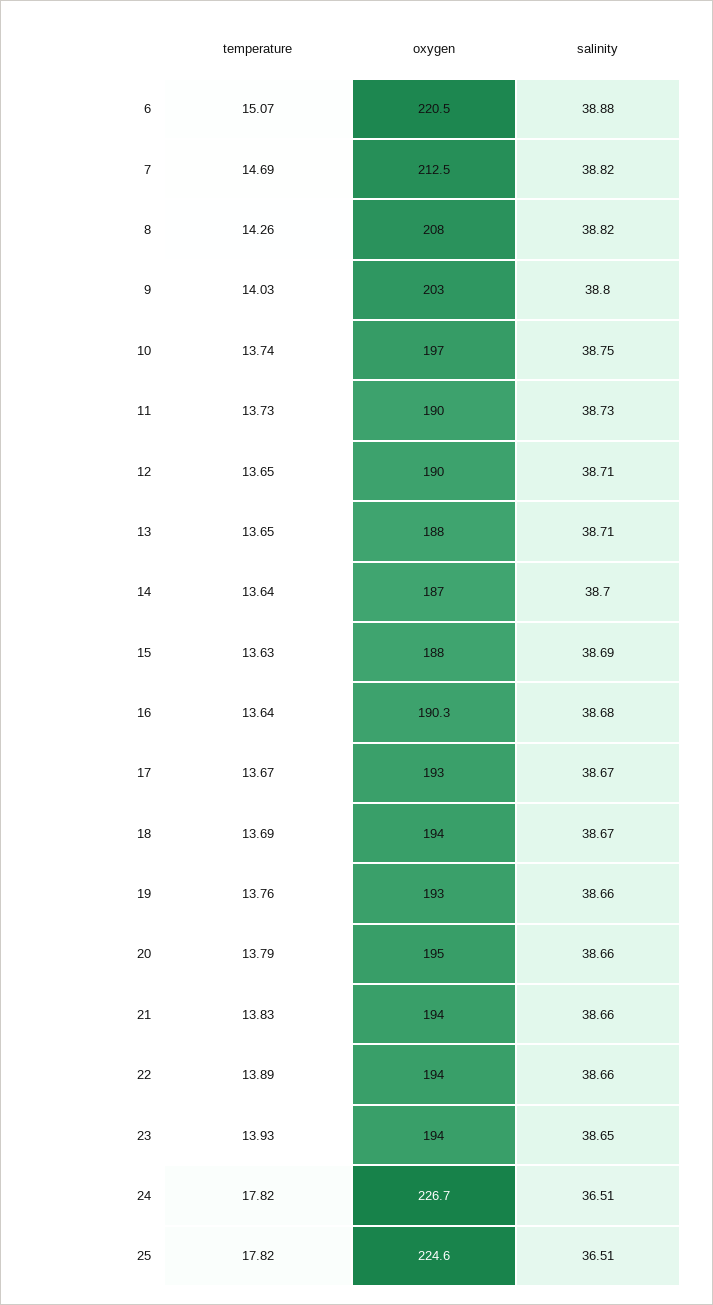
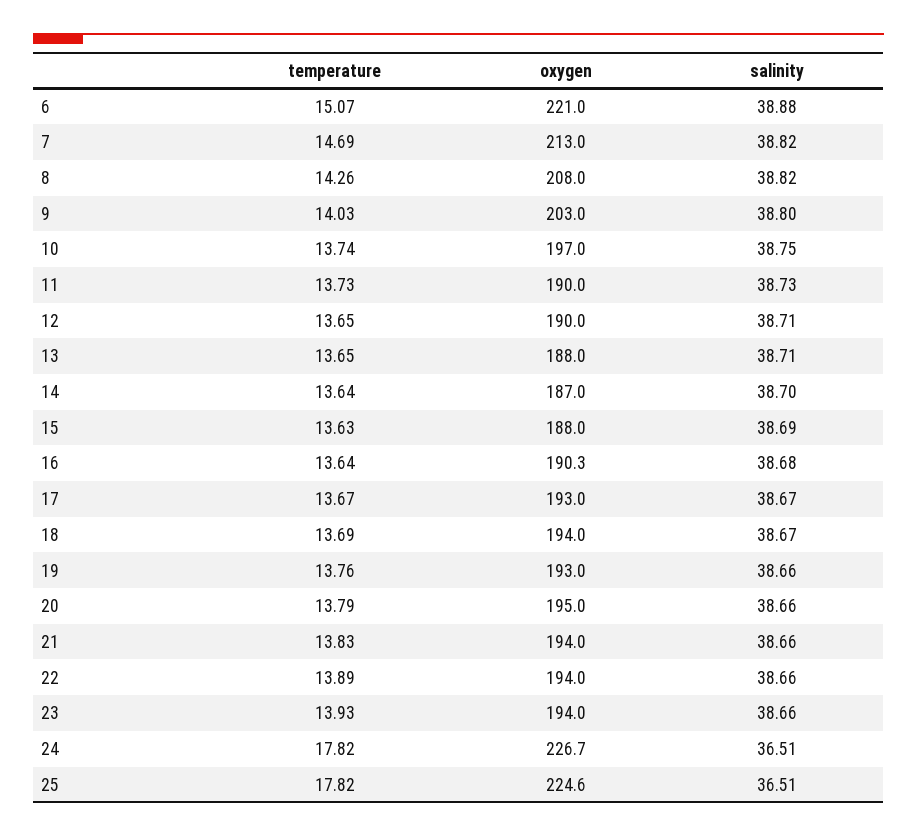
oxygen, 6: 220.5 -> 221
oxygen, 7: 212.5 -> 213
salinity, 23: 38.65 -> 38.66

